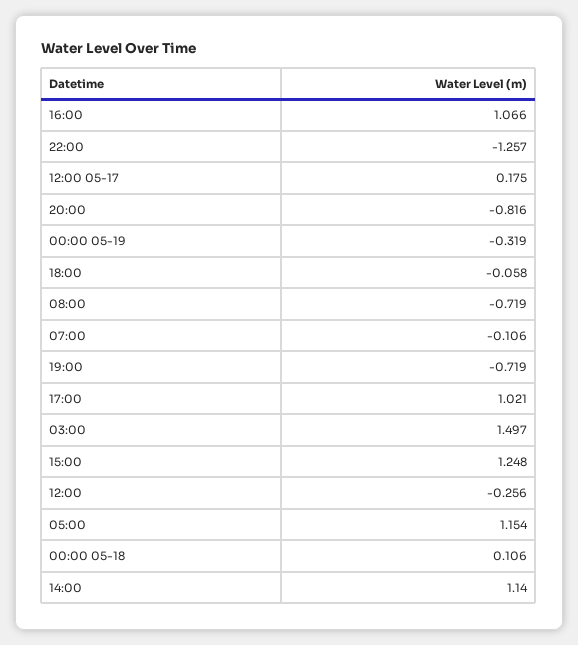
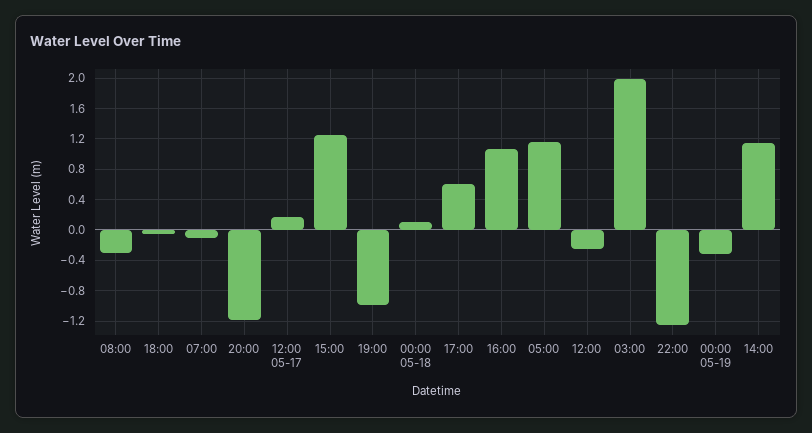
20:00: -0.816 -> -1.2
08:00: -0.719 -> -0.3
19:00: -0.719 -> -1
17:00: 1.021 -> 0.6
03:00: 1.497 -> 2

